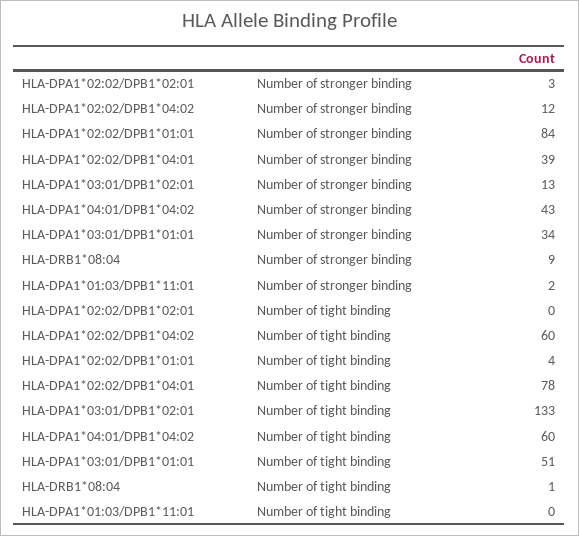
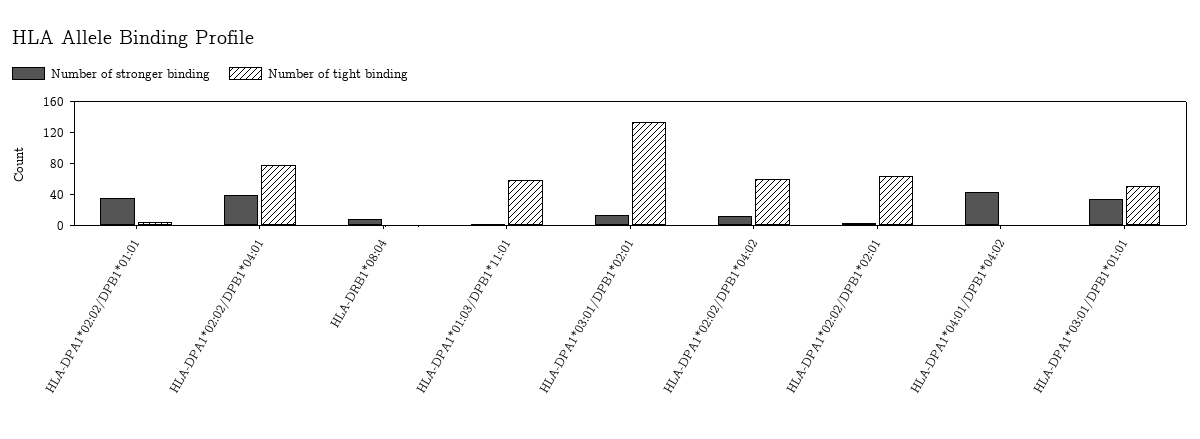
Number of stronger binding, HLA-DPA1*02:02/DPB1*01:01: 84 -> 40
Number of tight binding, HLA-DPA1*02:02/DPB1*02:01: 0 -> 60
Number of tight binding, HLA-DPA1*04:01/DPB1*04:02: 60 -> 0
Number of tight binding, HLA-DPA1*01:03/DPB1*11:01: 0 -> 60

